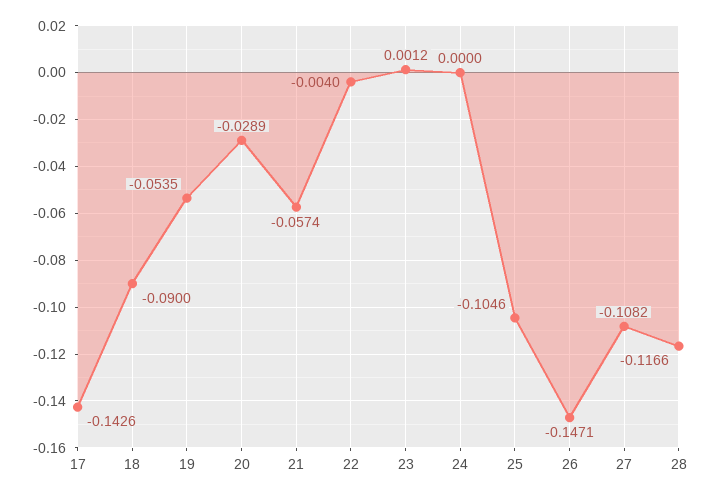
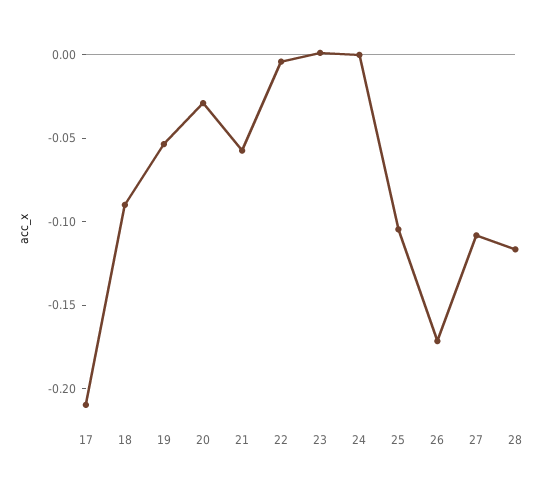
17: -0.1426 -> -0.21
26: -0.1471 -> -0.17

